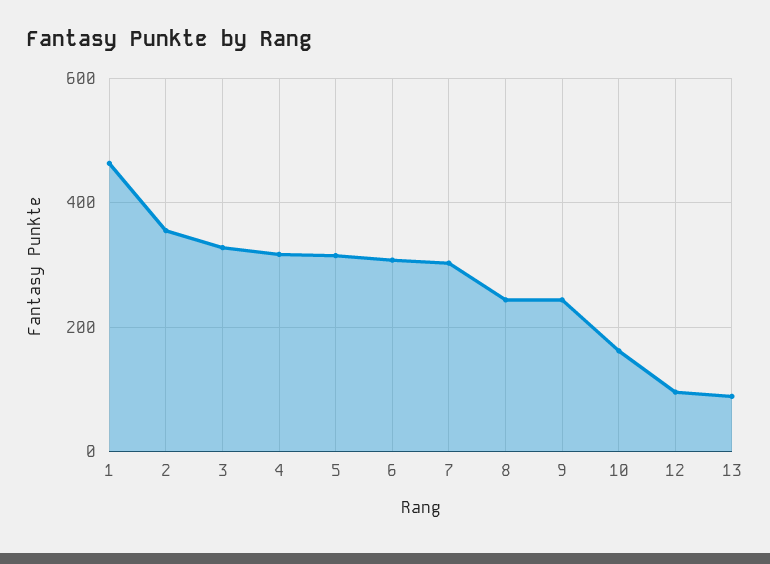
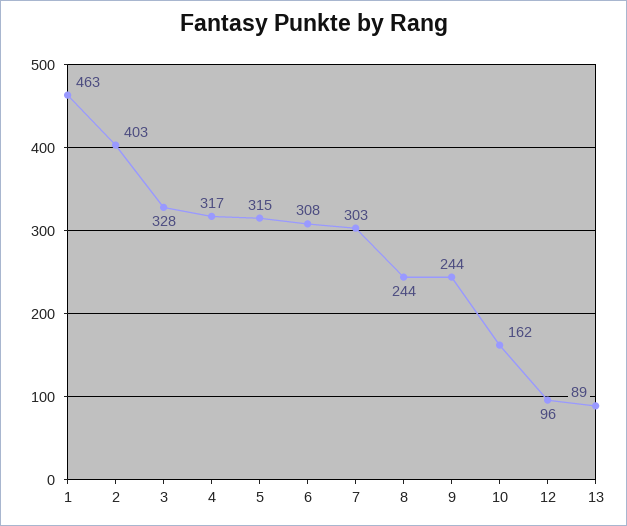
2: 360 -> 403

